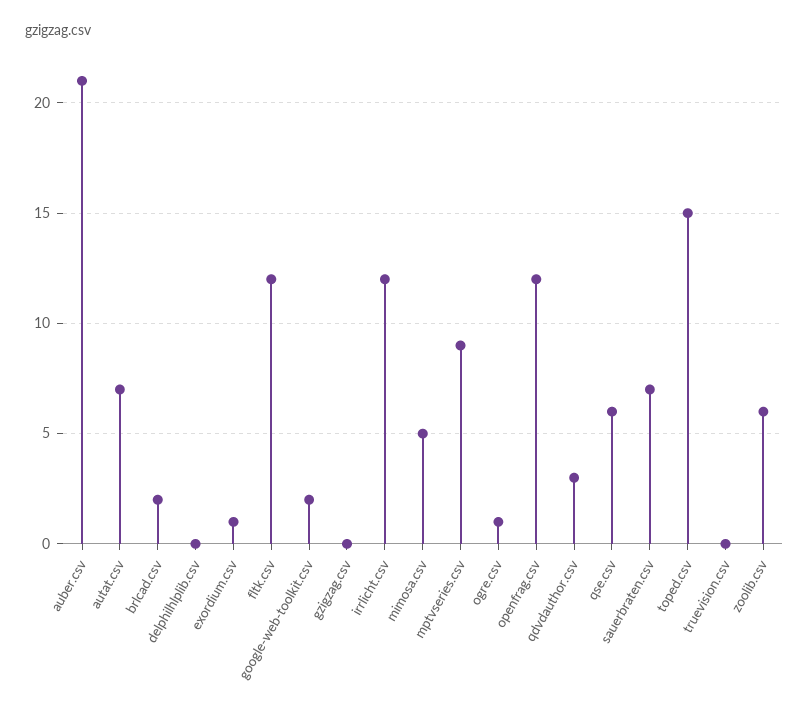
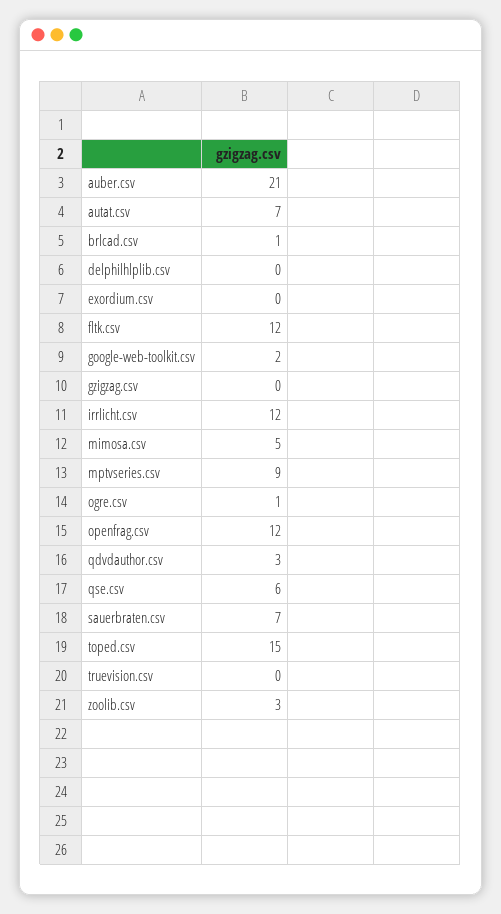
brlcad.csv: 2 -> 1
exordium.csv: 1 -> 0
zoolib.csv: 6 -> 3

